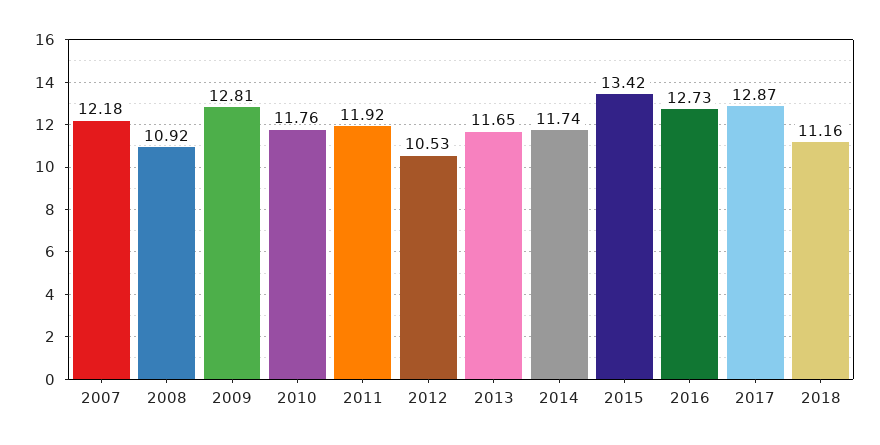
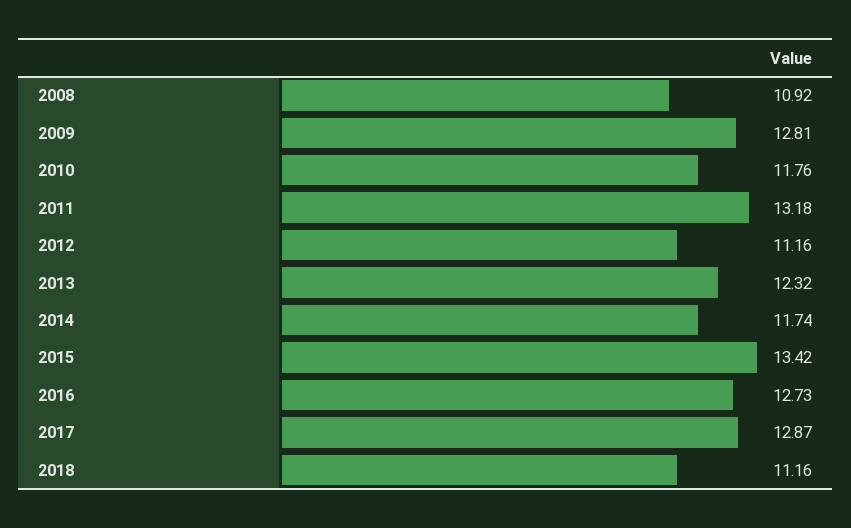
2007: 12.18 -> none
2011: 11.92 -> 13.18
2012: 10.53 -> 11.16
2013: 11.65 -> 12.32

